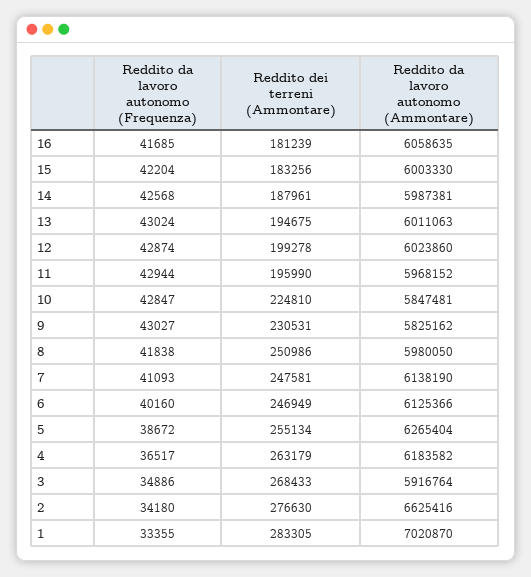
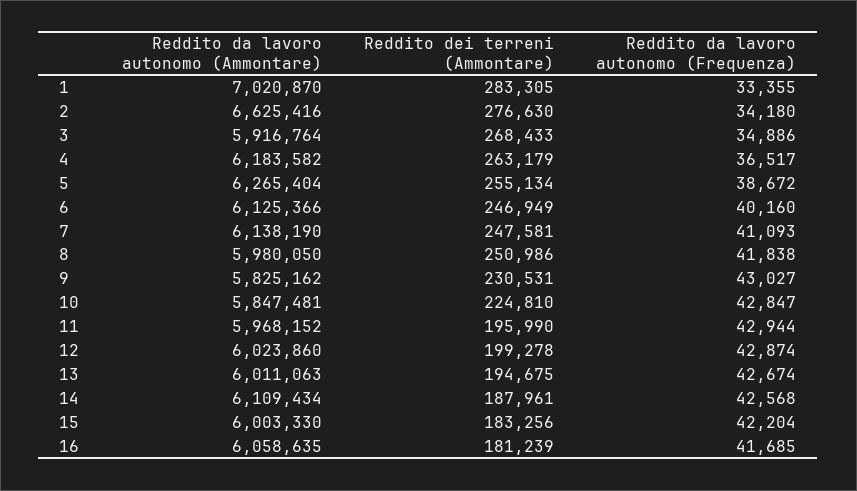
Reddito da lavoro autonomo (Ammontare), 14: 5987381 -> 6109434
Reddito da lavoro autonomo (Frequenza), 13: 43024 -> 42674

